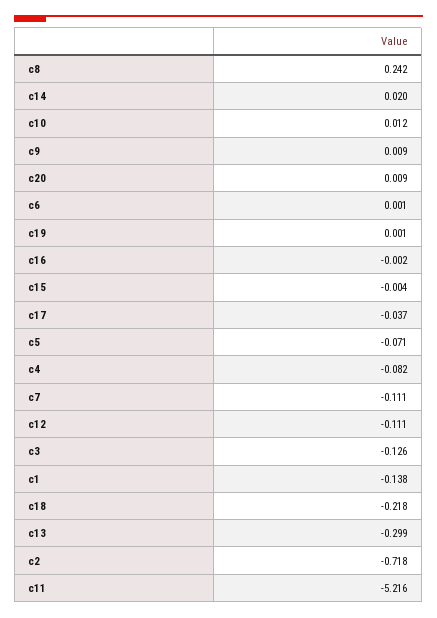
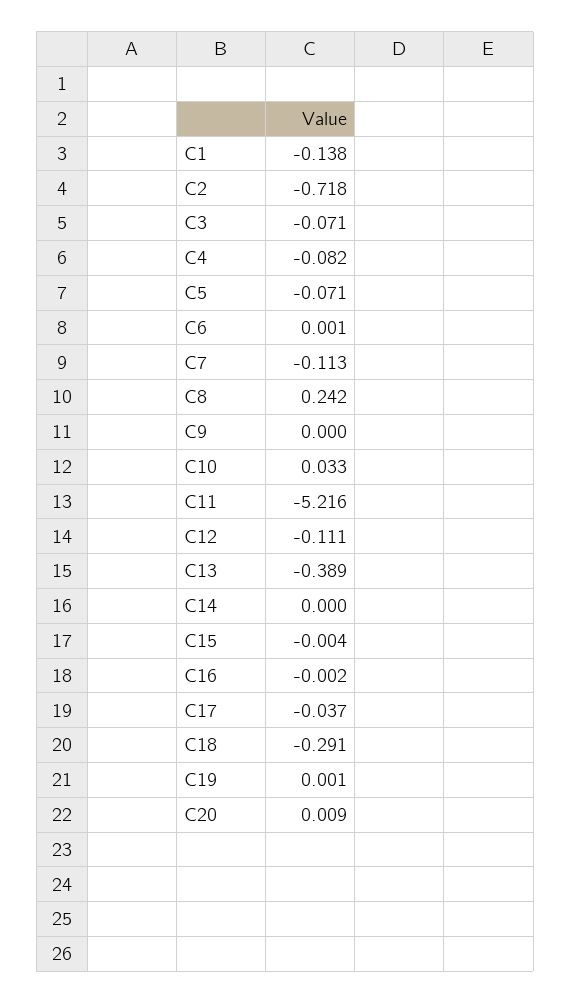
c14: 0.02 -> 0
c10: 0.012 -> 0.033
c9: 0.009 -> 0
c7: -0.111 -> -0.113
c3: -0.126 -> -0.071
c18: -0.218 -> -0.291
c13: -0.299 -> -0.389

